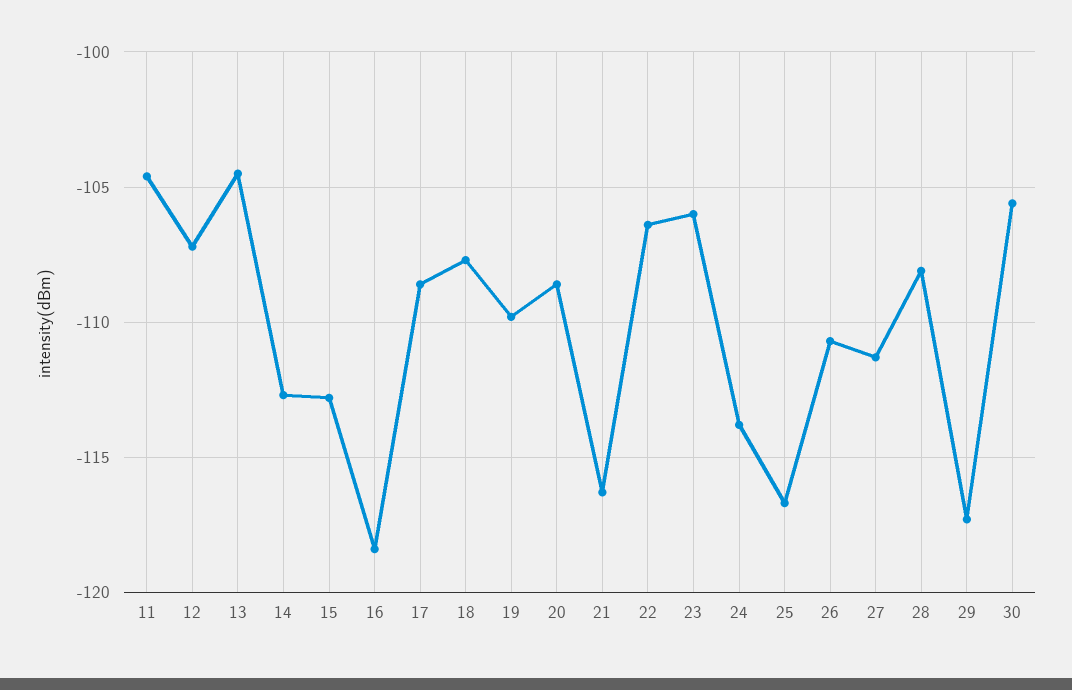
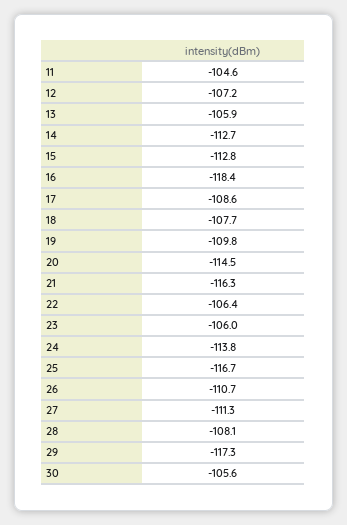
13: -104.5 -> -105.9
20: -108.5 -> -114.5

